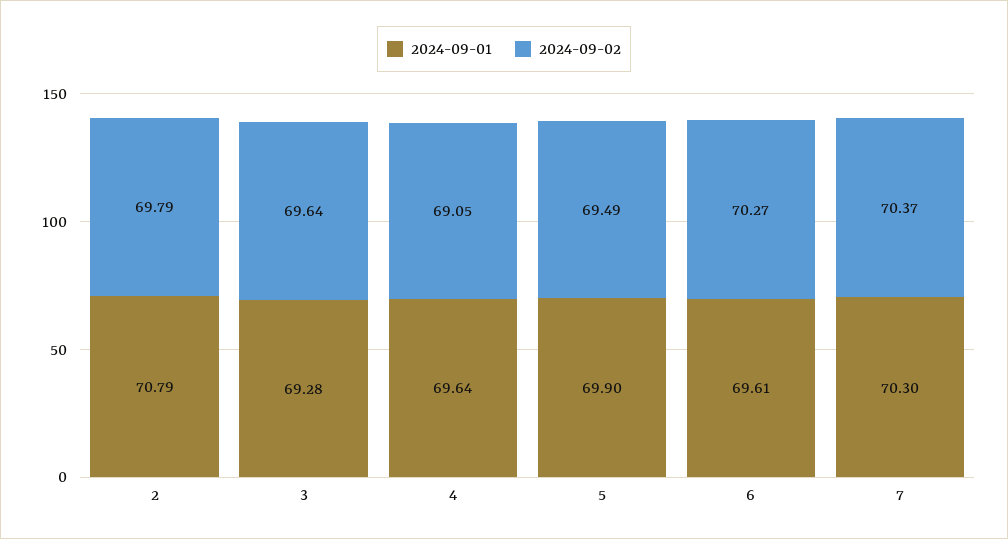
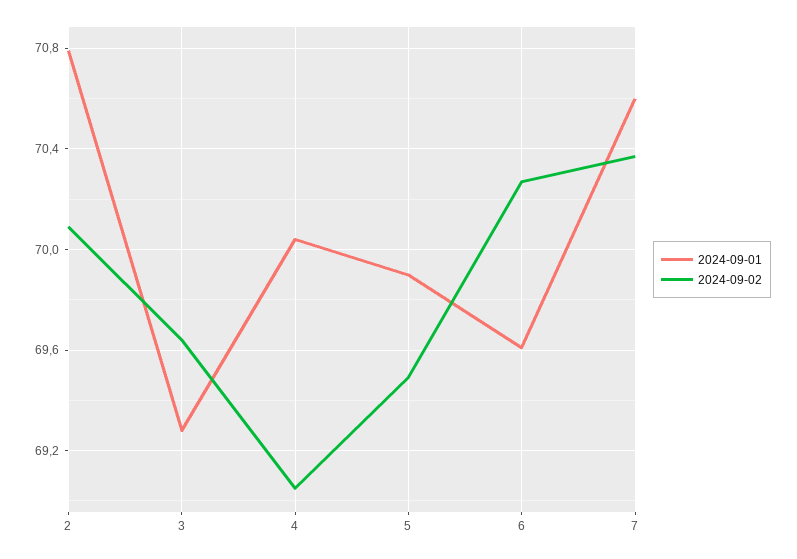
2024-09-02, 2: 69.79 -> 70.1
2024-09-01, 4: 69.64 -> 70.05
2024-09-01, 7: 70.3 -> 70.6

